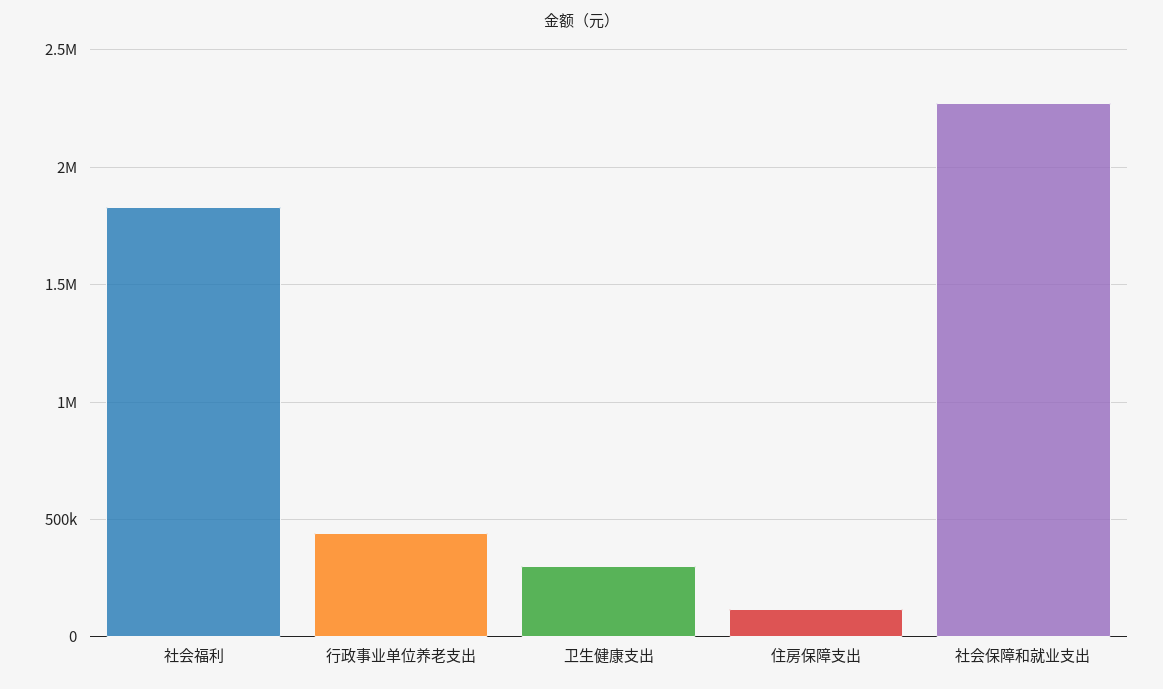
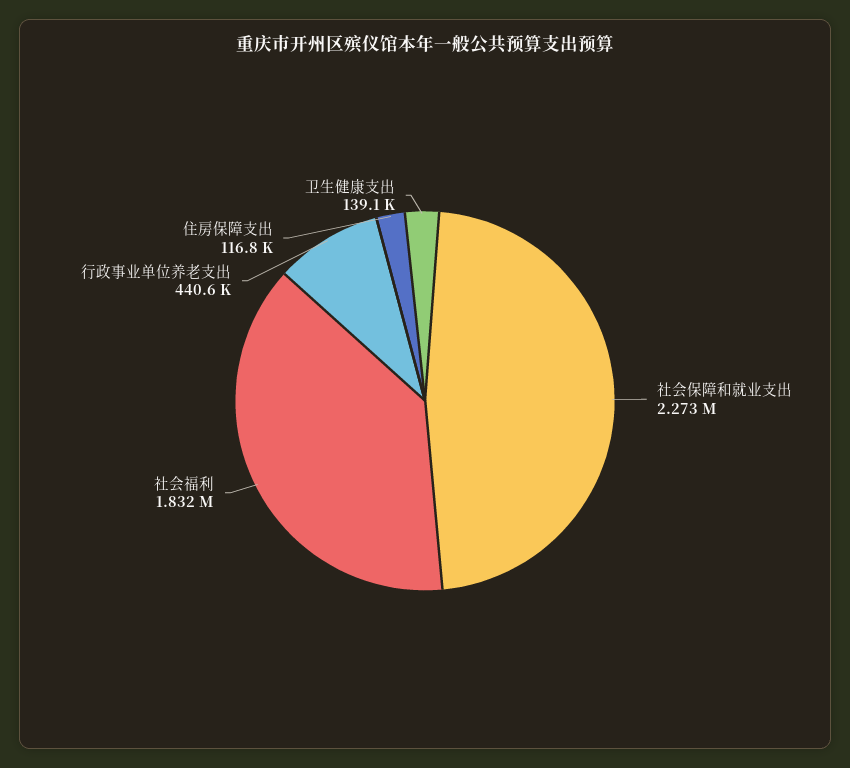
卫生健康支出: 300000 -> 139100

